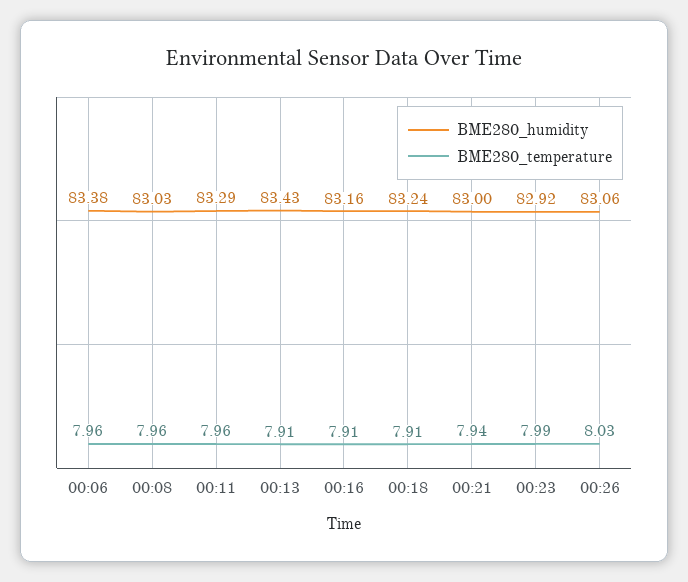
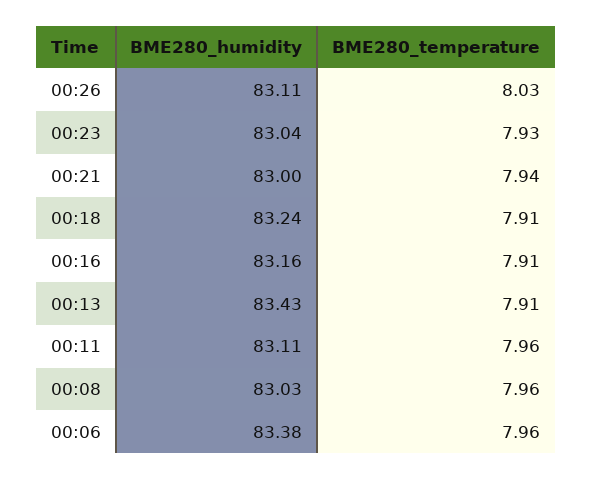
BME280_humidity, 00:11: 83.29 -> 83.11
BME280_humidity, 00:23: 82.92 -> 83.04
BME280_temperature, 00:23: 7.99 -> 7.93
BME280_humidity, 00:26: 83.06 -> 83.11

